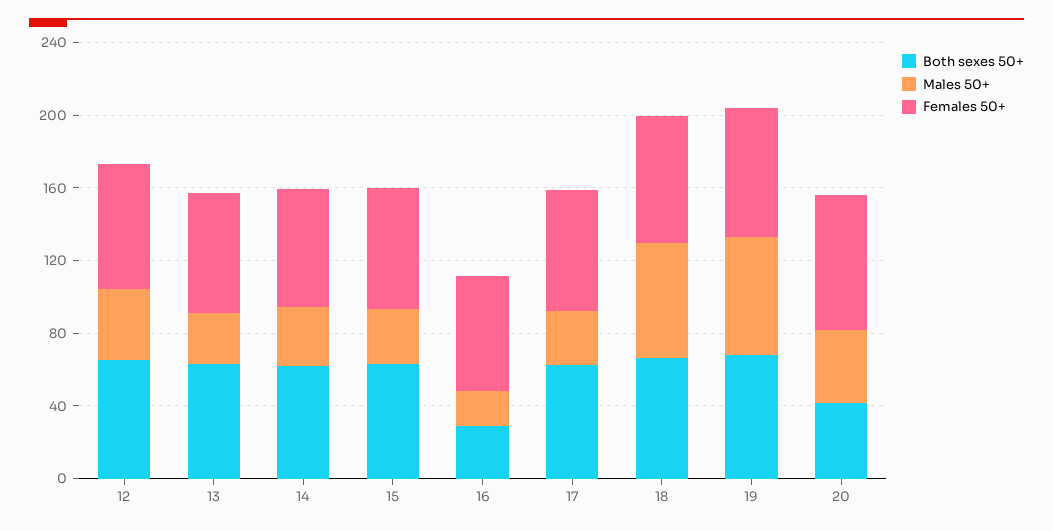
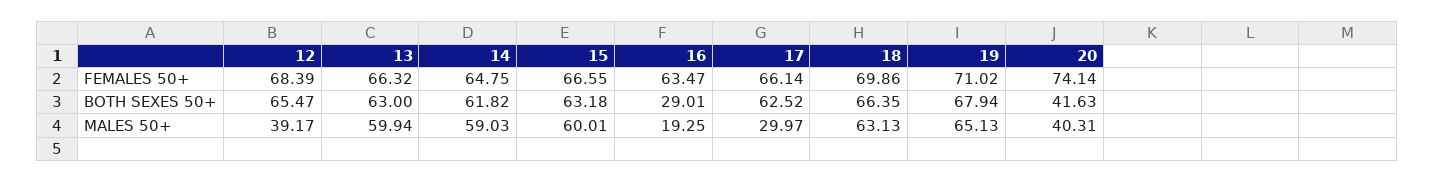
Males 50+, 13: 30 -> 59.94
Males 50+, 14: 30 -> 59.03
Males 50+, 15: 30 -> 60.01

